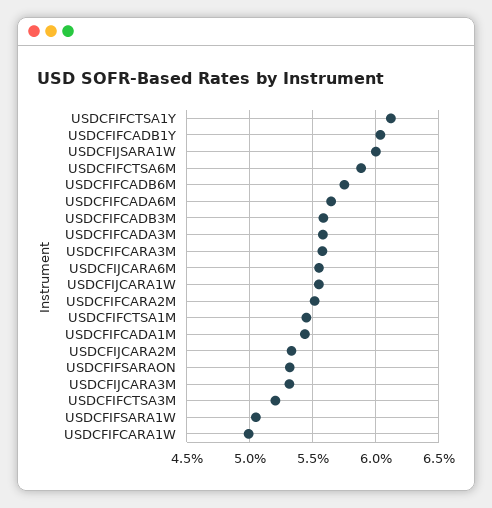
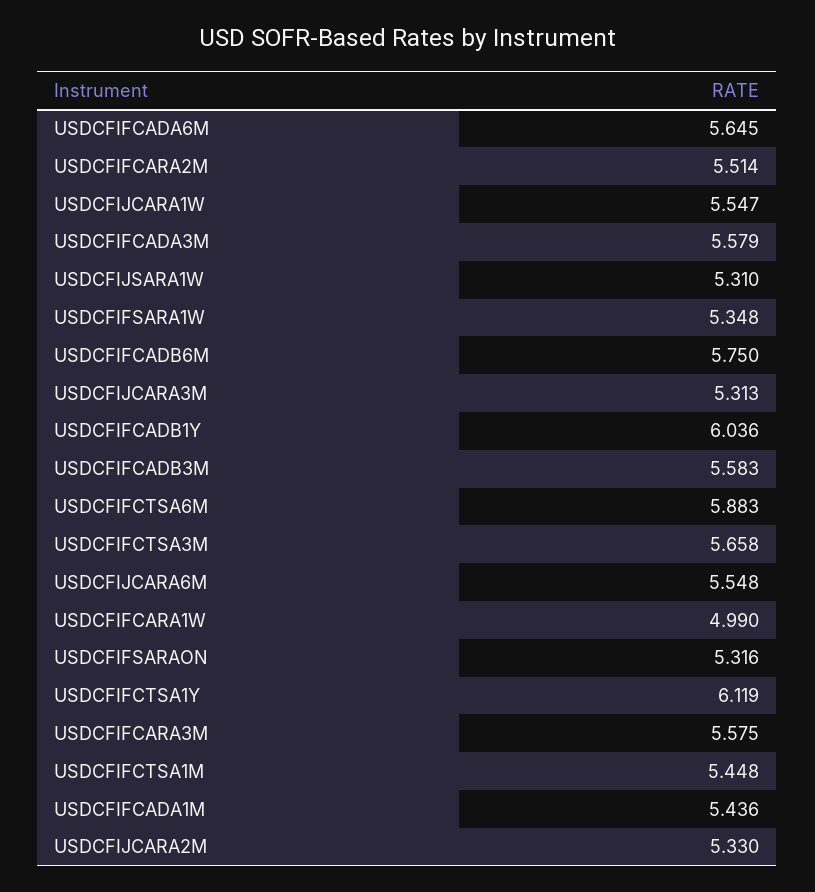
USDCFIJSARA1W: 6 -> 5.31
USDCFIFCTSA3M: 5.2 -> 5.658
USDCFIFSARA1W: 5.05 -> 5.348

